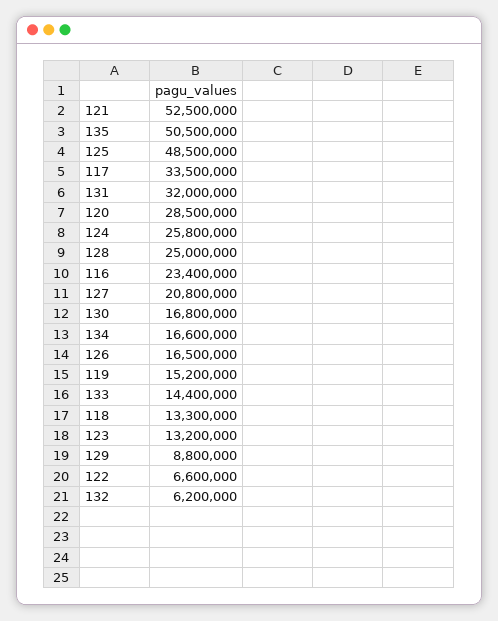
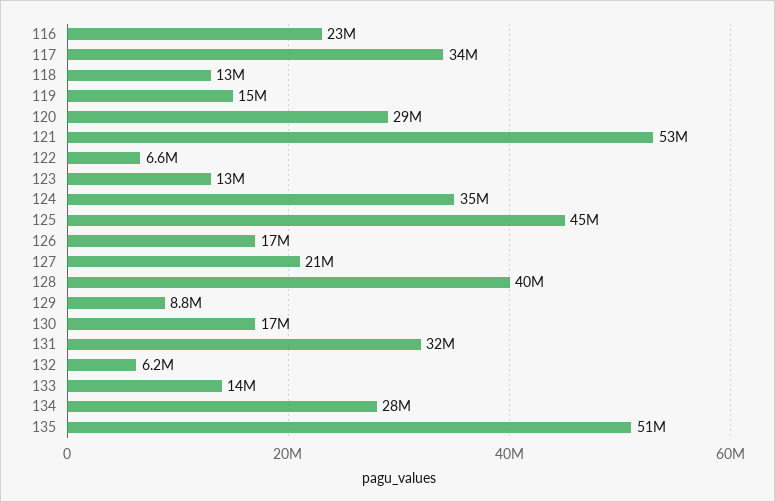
125: 48500000 -> 45000000
124: 25800000 -> 35000000
128: 25000000 -> 40000000
134: 16600000 -> 28000000

